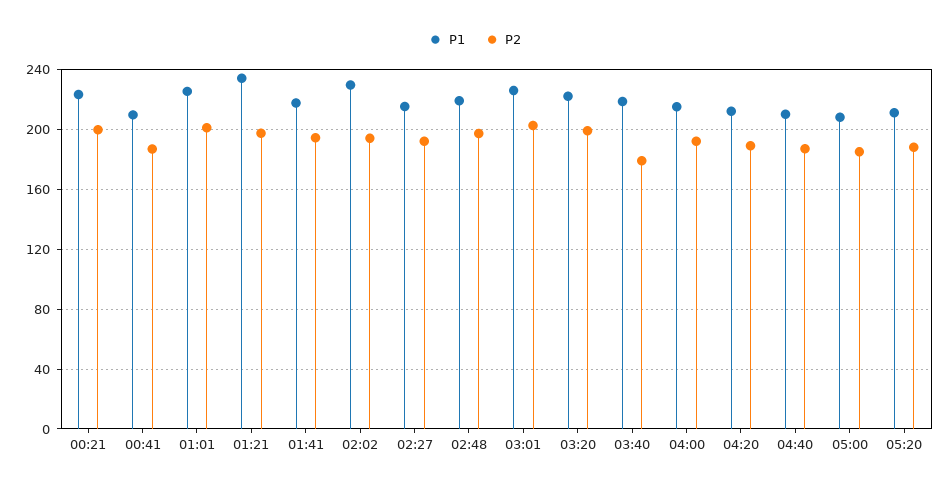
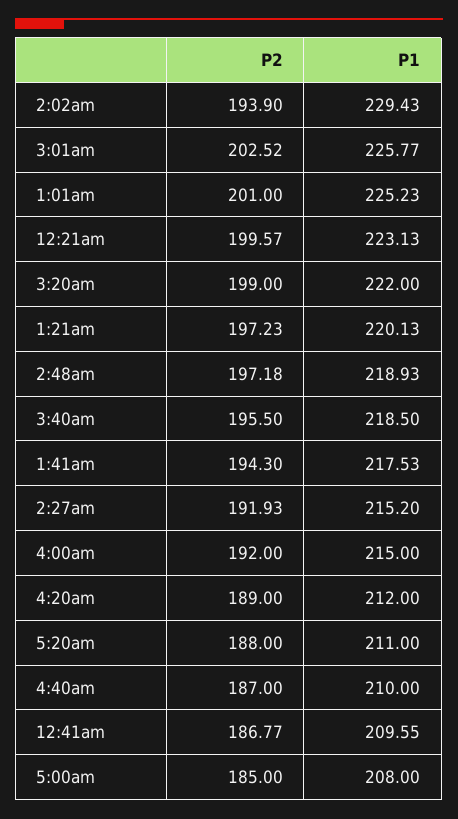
P1, 01:21: 235 -> 220.13
P2, 03:40: 180 -> 195.5

